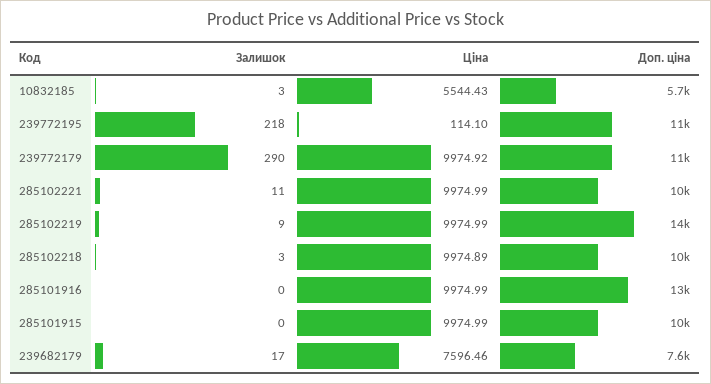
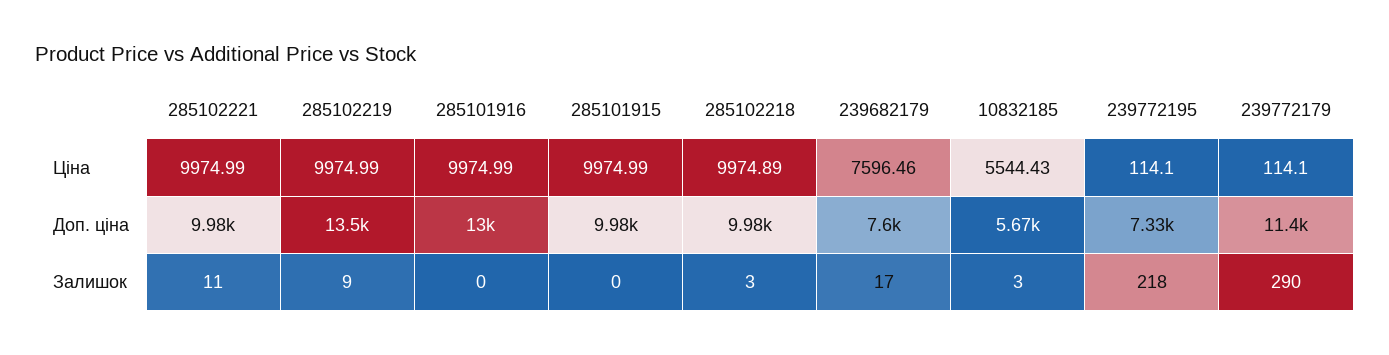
Доп. ціна, 239772195: 11000 -> 7330
Ціна, 239772179: 9974.92 -> 114.1

